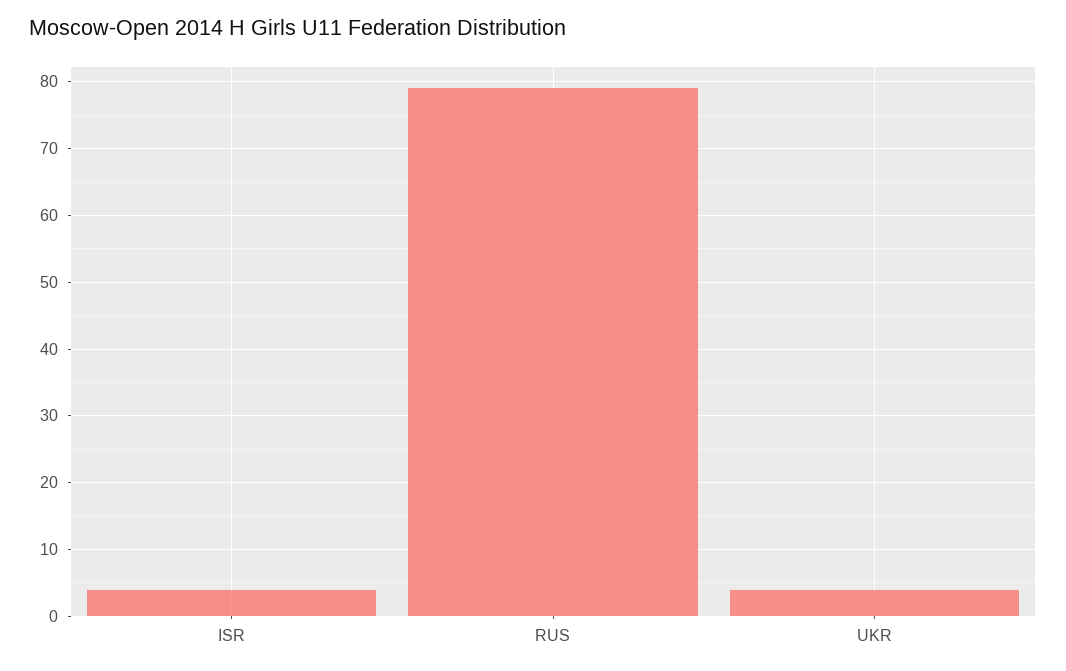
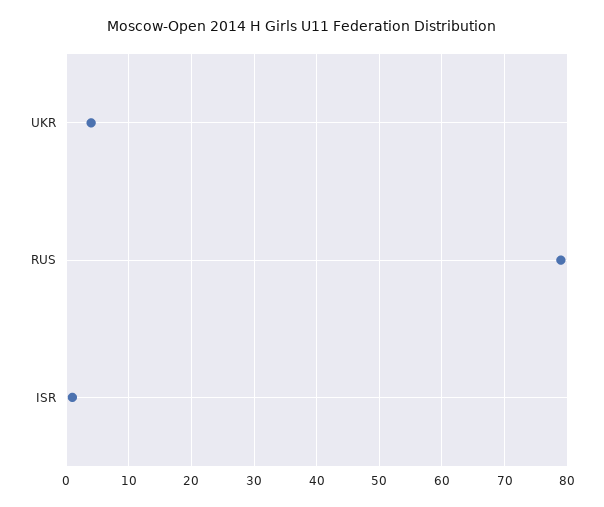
ISR: 4 -> 1

